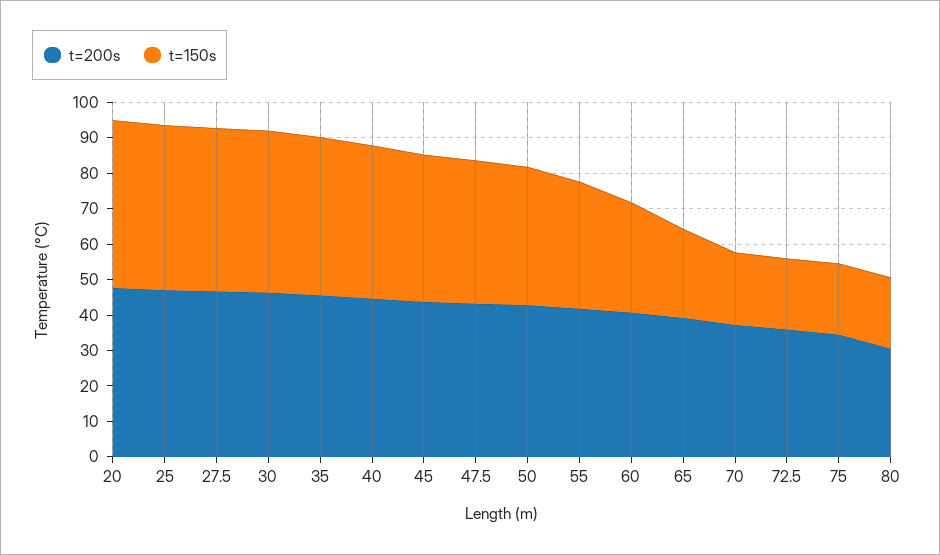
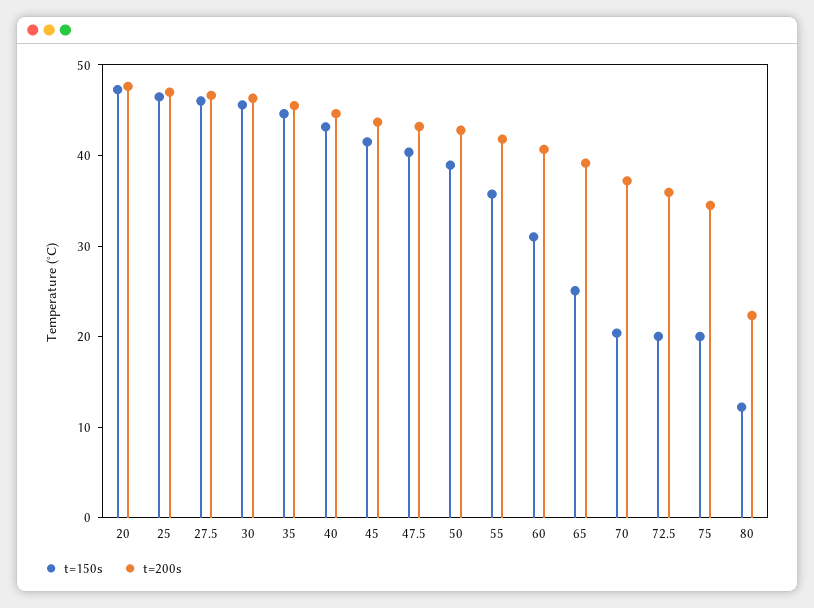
t=200s, 80: 30 -> 22
t=150s, 80: 20 -> 12

